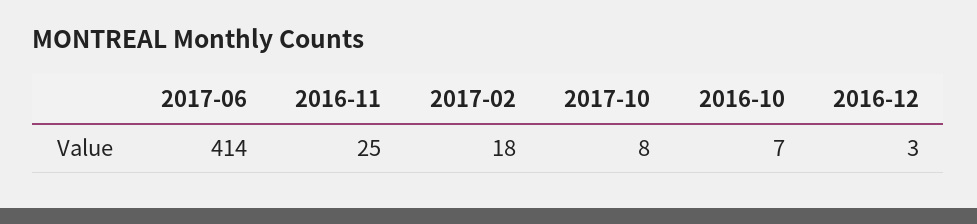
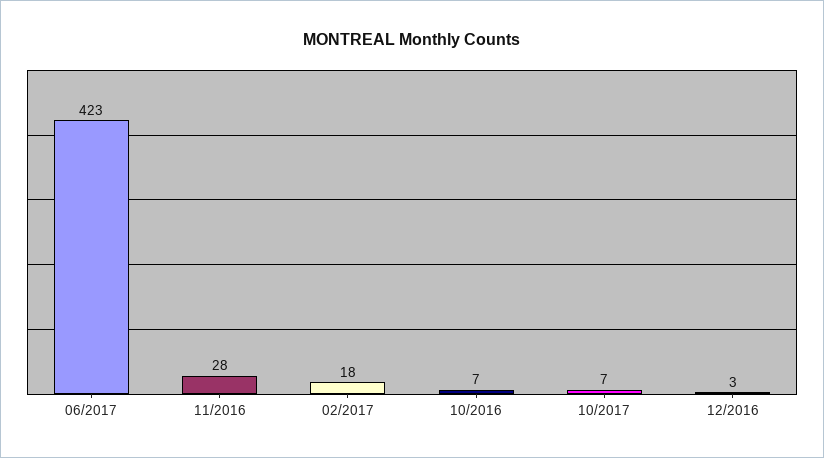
2017-06: 414 -> 423
2016-11: 25 -> 28
2017-10: 8 -> 7

